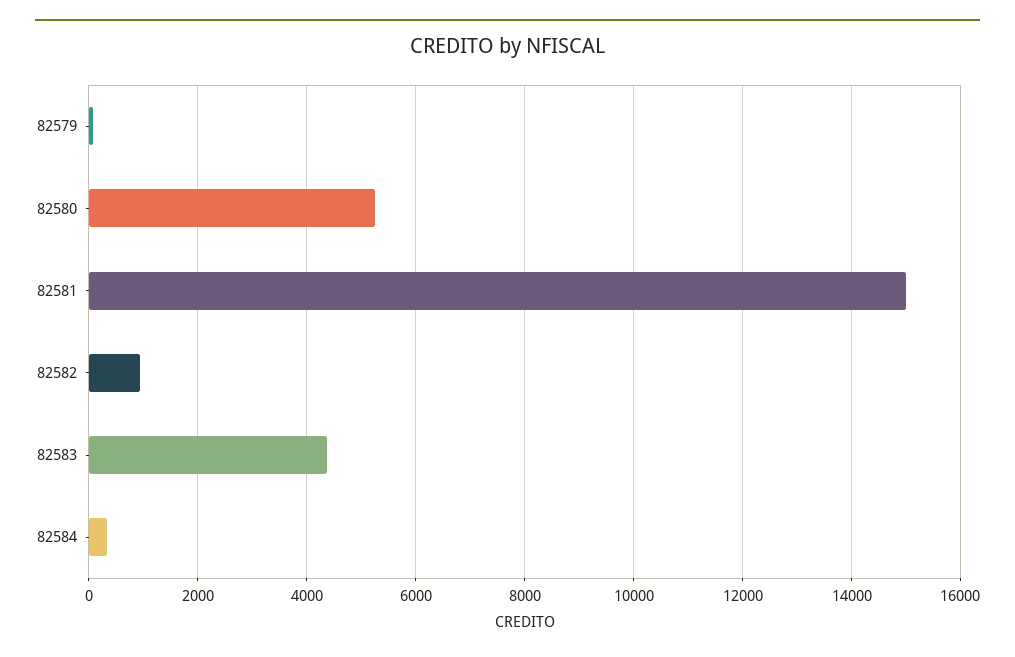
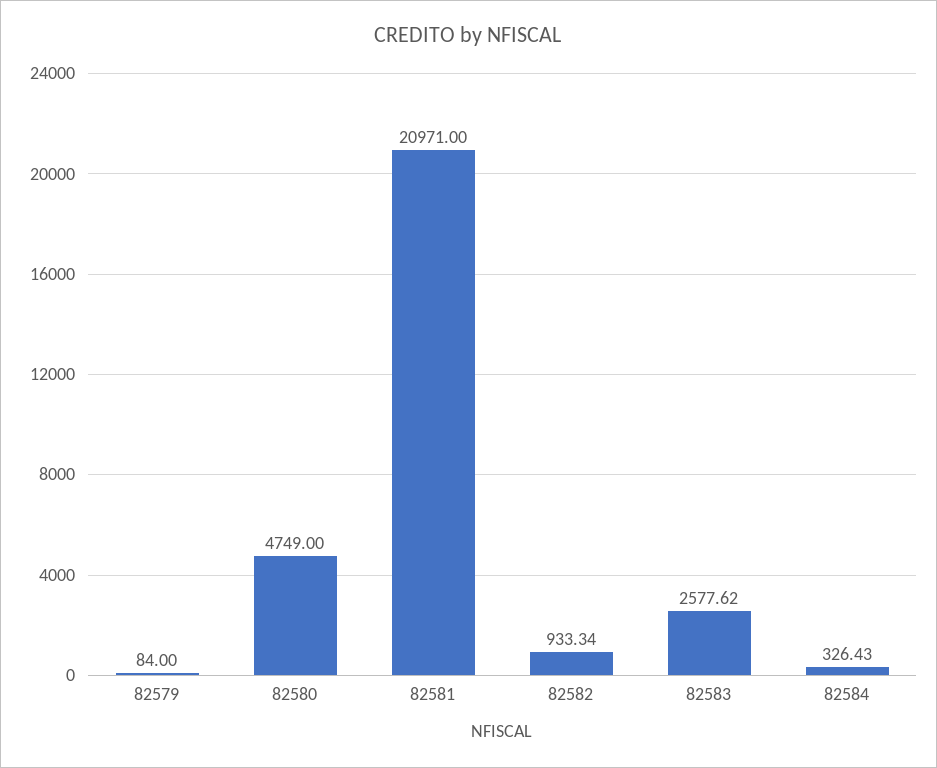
82580: 5200 -> 4749
82581: 15000 -> 20971
82583: 4400 -> 2577.62

